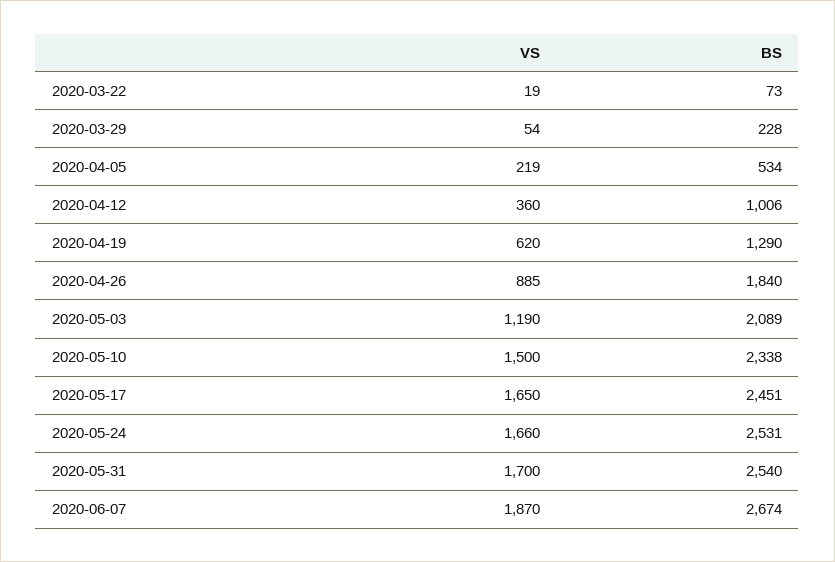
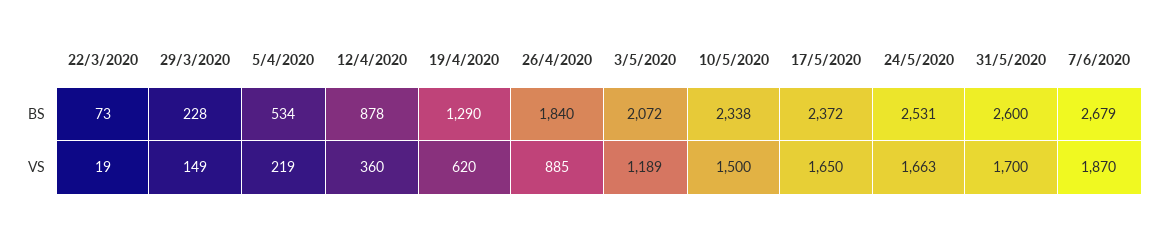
VS, 2020-03-29: 54 -> 149
BS, 2020-04-12: 1006 -> 878
VS, 2020-05-03: 1190 -> 1189
BS, 2020-05-03: 2089 -> 2072
BS, 2020-05-17: 2451 -> 2372
VS, 2020-05-24: 1660 -> 1663
BS, 2020-05-31: 2540 -> 2600
BS, 2020-06-07: 2674 -> 2679

